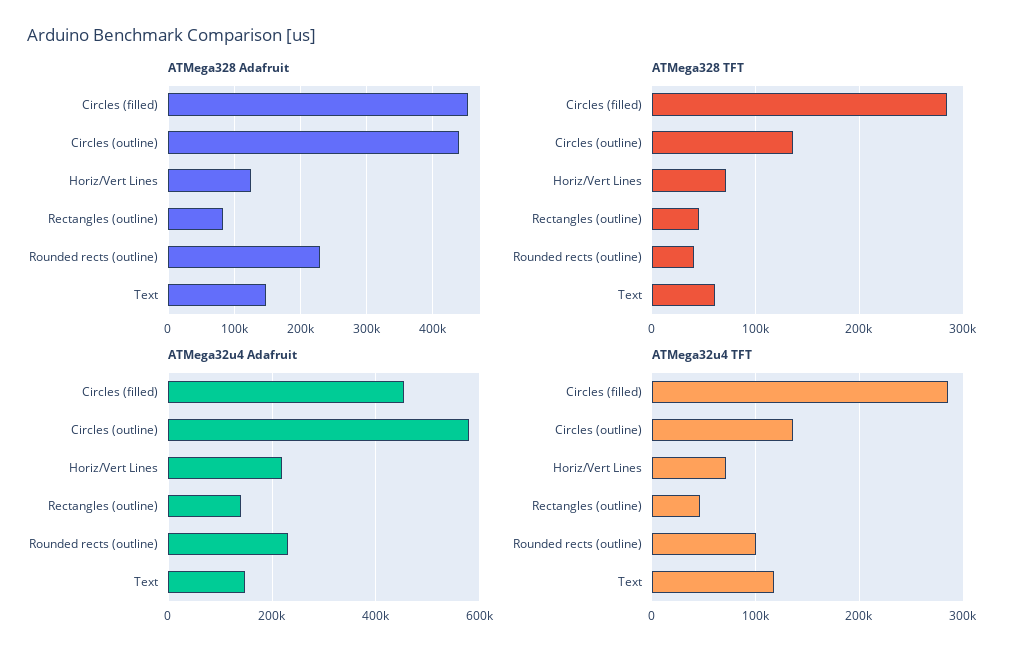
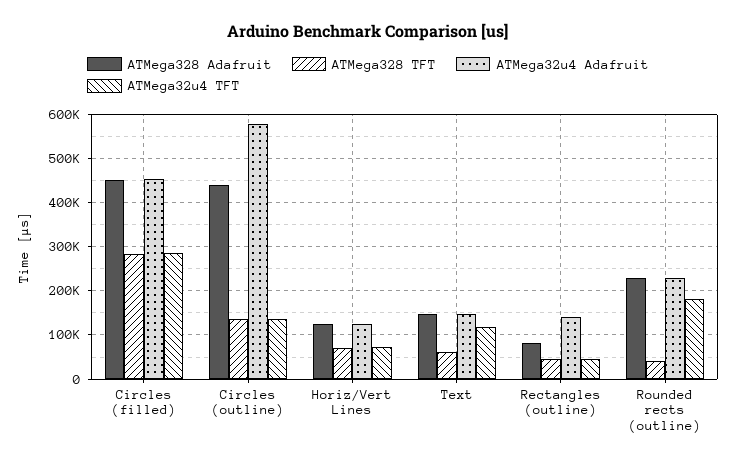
ATMega32u4 Adafruit, Horiz/Vert Lines: 220000 -> 120000
ATMega32u4 TFT, Rounded rects (outline): 100000 -> 180000

